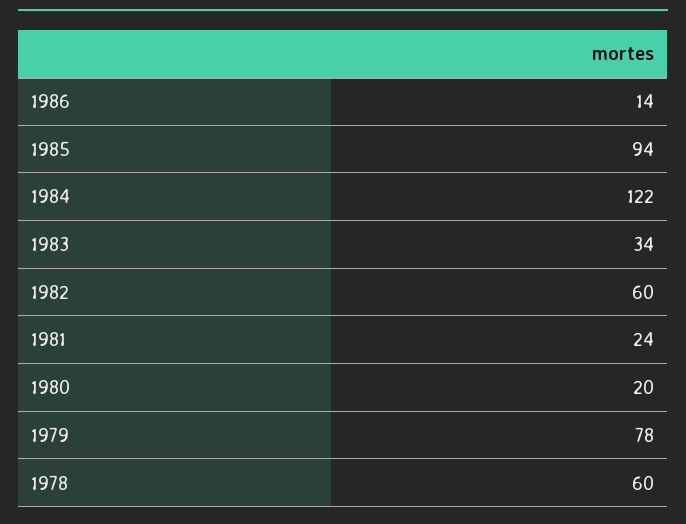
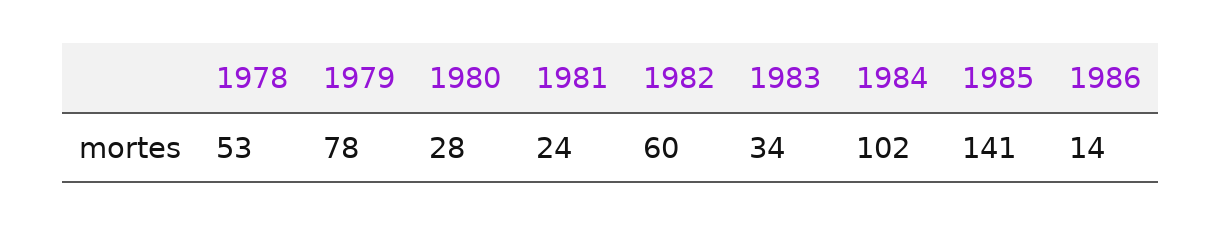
1985: 94 -> 141
1984: 122 -> 102
1980: 20 -> 28
1978: 60 -> 53

